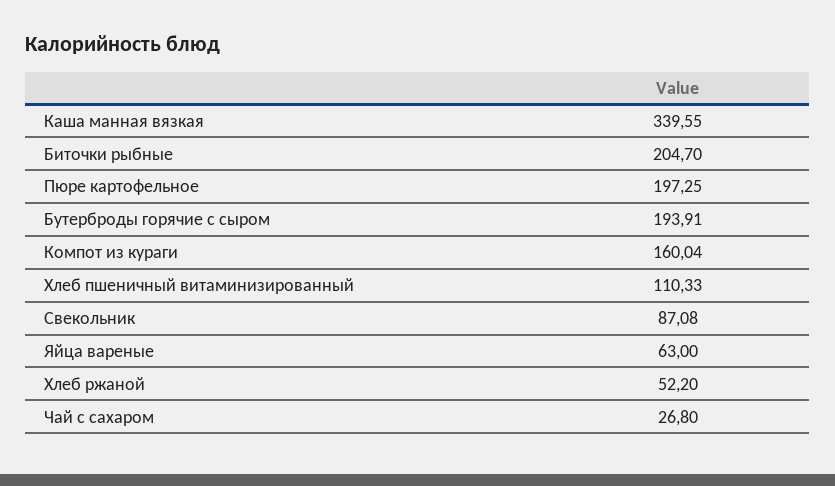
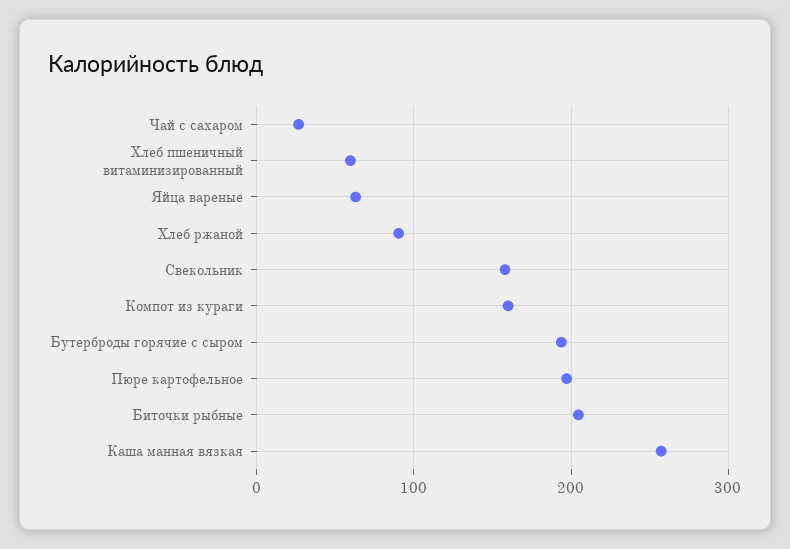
Каша манная вязкая: 339.55 -> 260
Хлеб пшеничный витаминизированный: 110.33 -> 60
Свекольник: 87.08 -> 160
Хлеб ржаной: 52.2 -> 90

